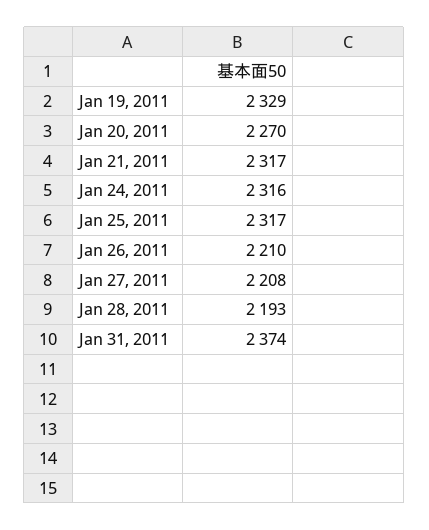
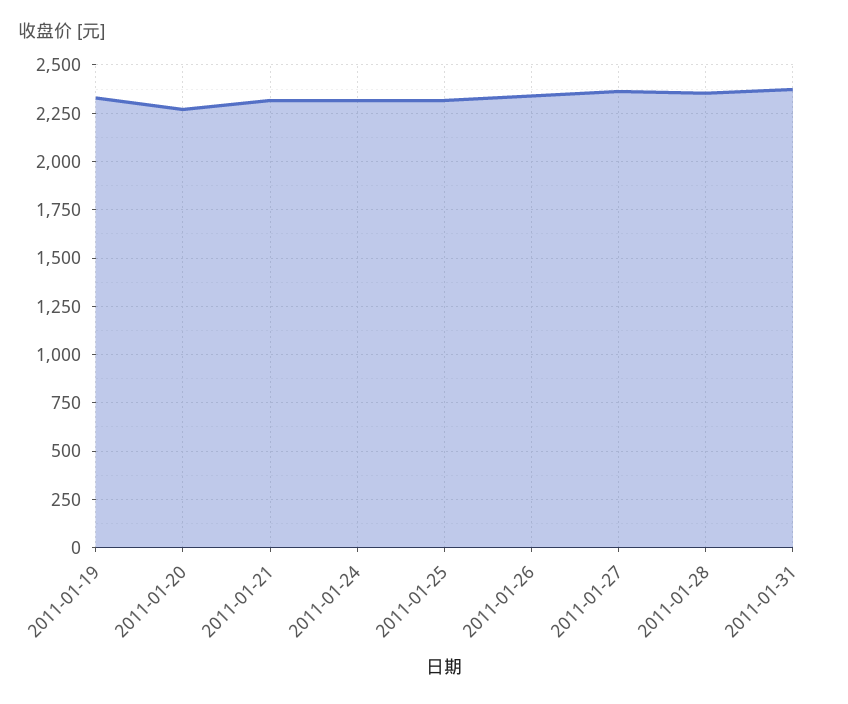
Jan 26, 2011: 2210 -> 2350
Jan 27, 2011: 2208 -> 2350
Jan 28, 2011: 2193 -> 2350

